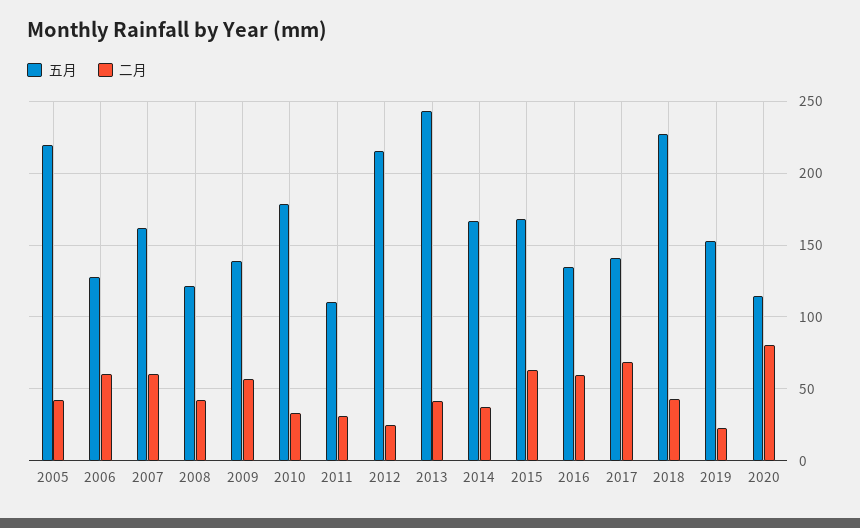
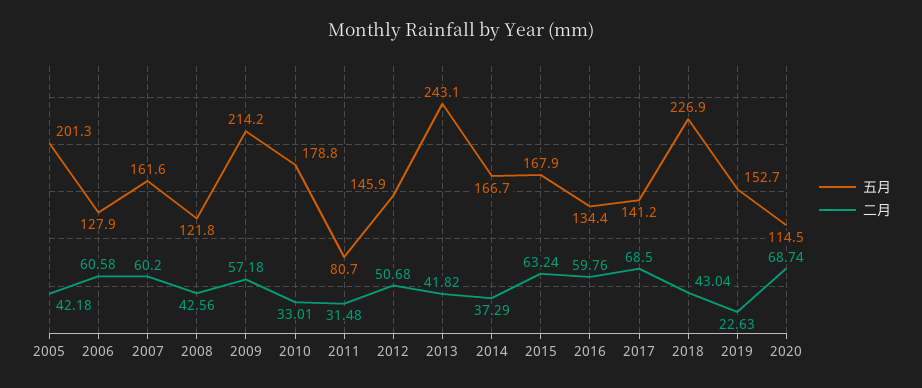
五月, 2005: 220 -> 201.3
五月, 2009: 140 -> 214.2
五月, 2011: 110 -> 80.7
五月, 2012: 215 -> 145.9
二月, 2012: 25 -> 50.68
二月, 2020: 80 -> 68.74

